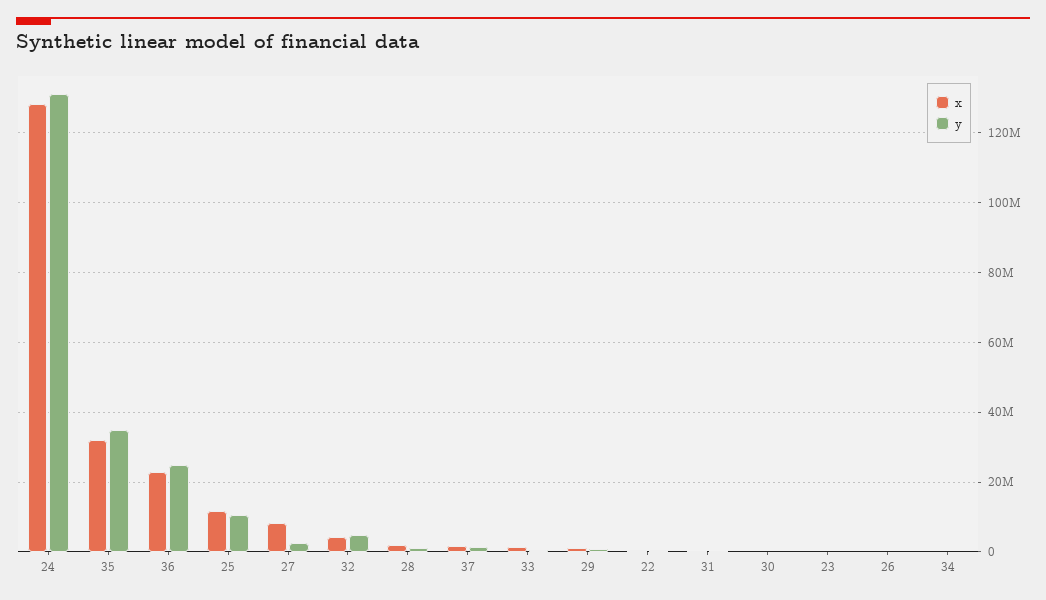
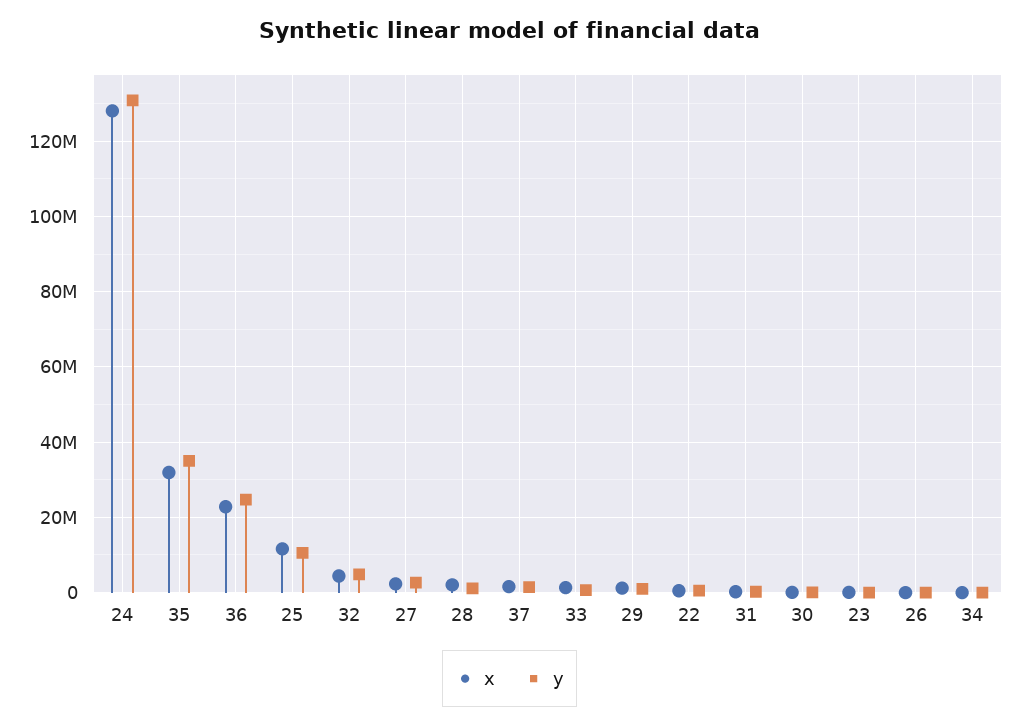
x, 27: 8000000 -> 2000000

